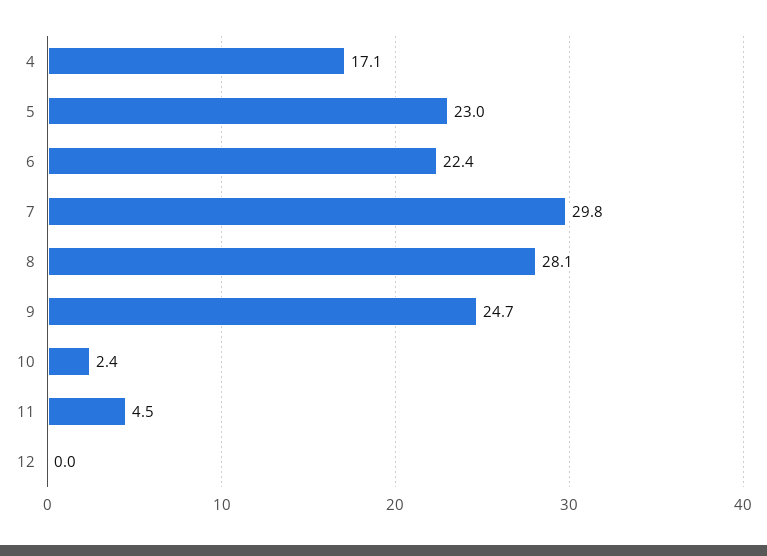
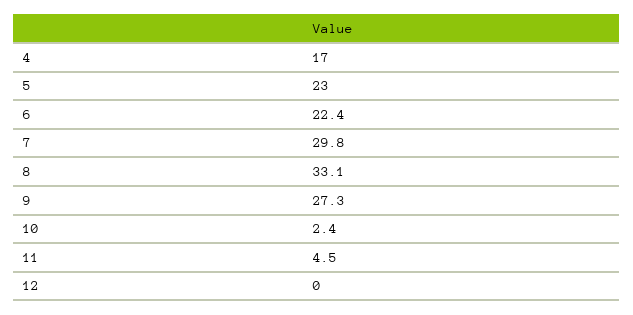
4: 17.1 -> 17
8: 28.1 -> 33.1
9: 24.7 -> 27.3

